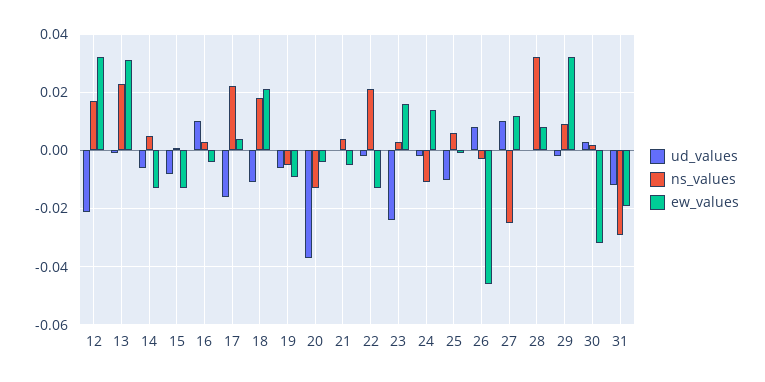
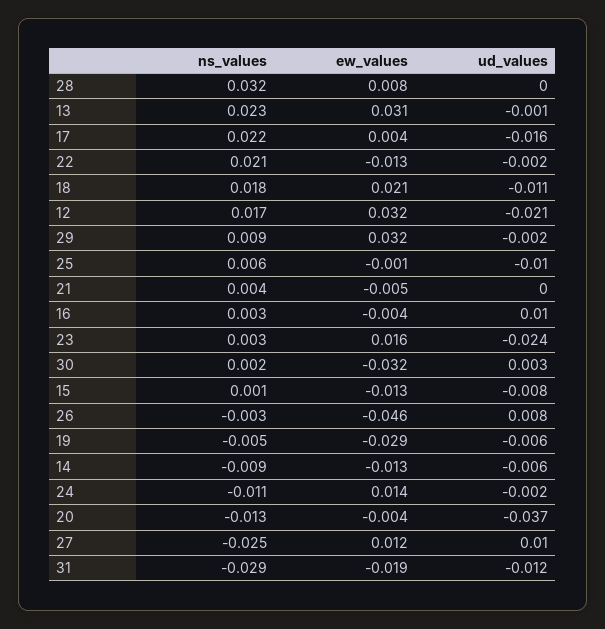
ns_values, 14: 0.005 -> -0.009
ew_values, 19: -0.01 -> -0.029

